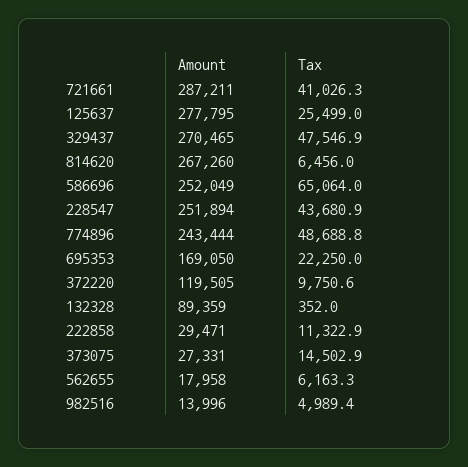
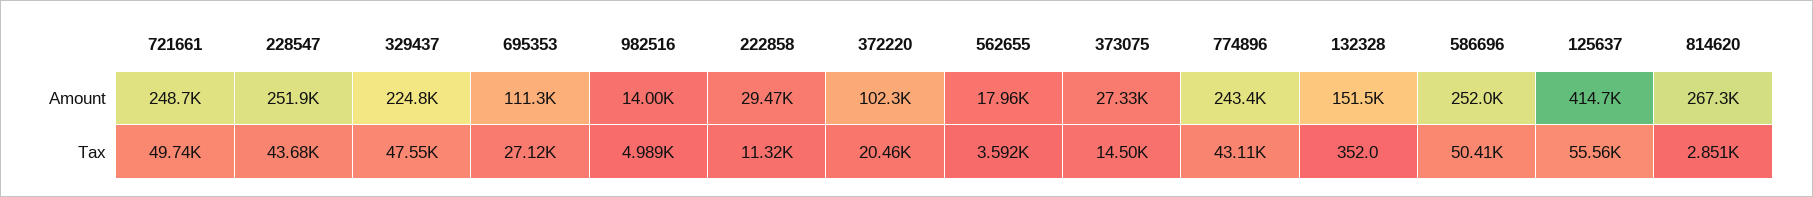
Amount, 721661: 287211 -> 248700
Tax, 721661: 41026.3 -> 49740
Amount, 125637: 277795 -> 414700
Tax, 125637: 25499 -> 55560
Amount, 329437: 270465 -> 224800
Tax, 814620: 6456 -> 2851
Tax, 586696: 65064 -> 50410
Tax, 774896: 48688.8 -> 43110
Amount, 695353: 169050 -> 111300
Tax, 695353: 22250 -> 27120
Amount, 372220: 119505 -> 102300
Tax, 372220: 9750.6 -> 20460
Amount, 132328: 89359 -> 151500
Tax, 562655: 6163.3 -> 3592

